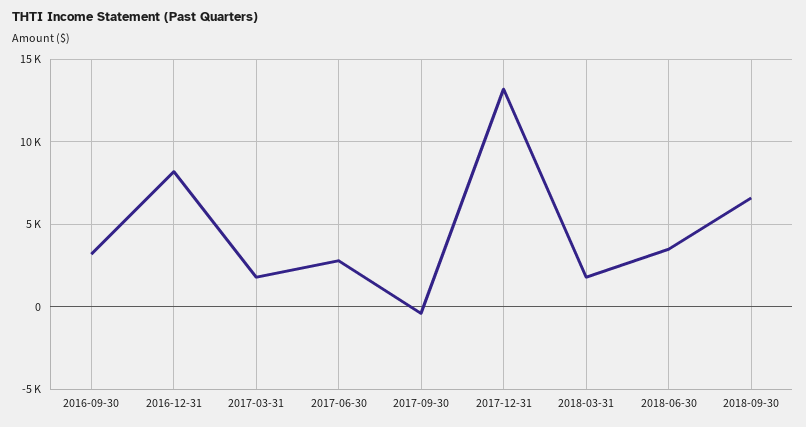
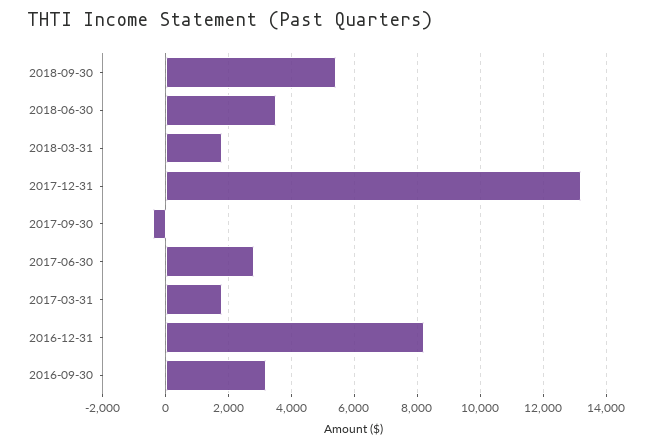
2018-09-30: 6500 -> 5400

